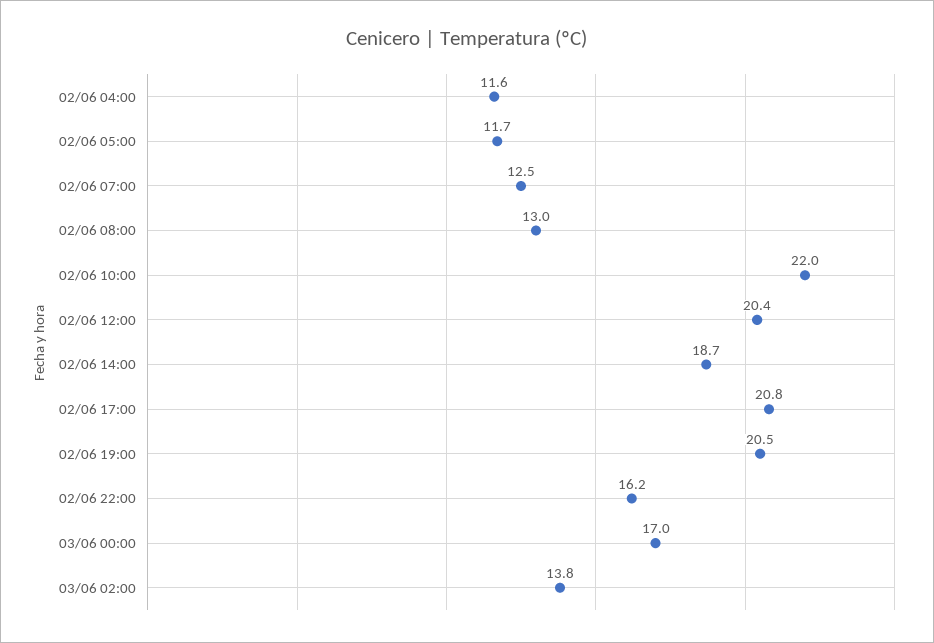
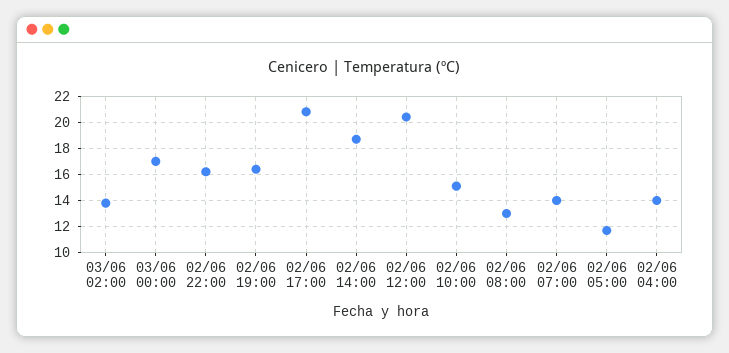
02/06 04:00: 11.6 -> 14
02/06 07:00: 12.5 -> 14
02/06 10:00: 22 -> 15
02/06 19:00: 20.5 -> 16.5

